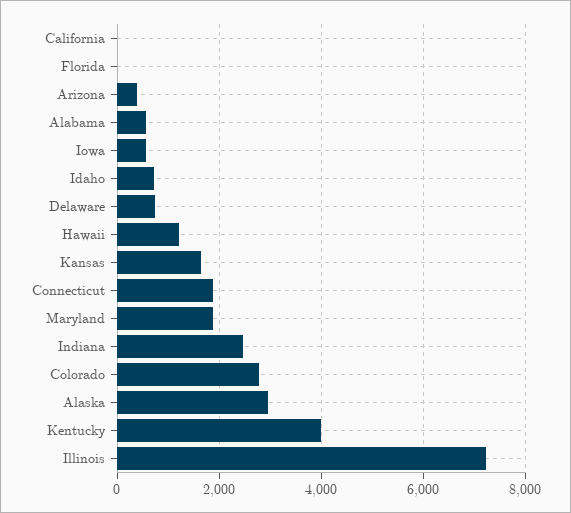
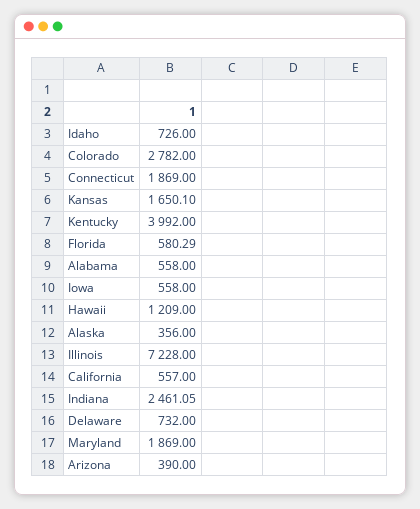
California: 0 -> 557
Florida: 0 -> 580.29
Alaska: 3000 -> 356

